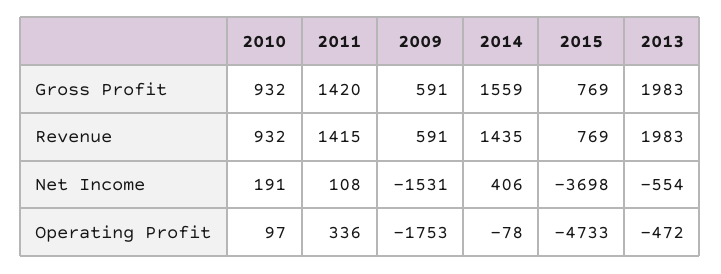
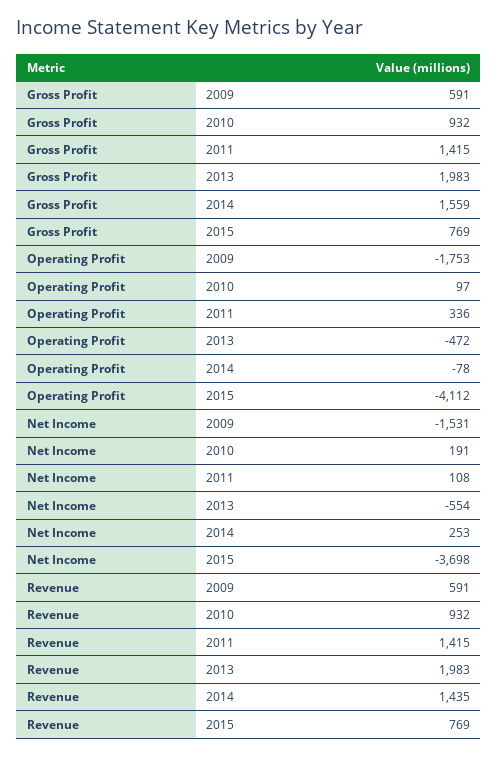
2011, Gross Profit: 1420 -> 1415
2014, Net Income: 406 -> 253
2015, Operating Profit: -4733 -> -4112

